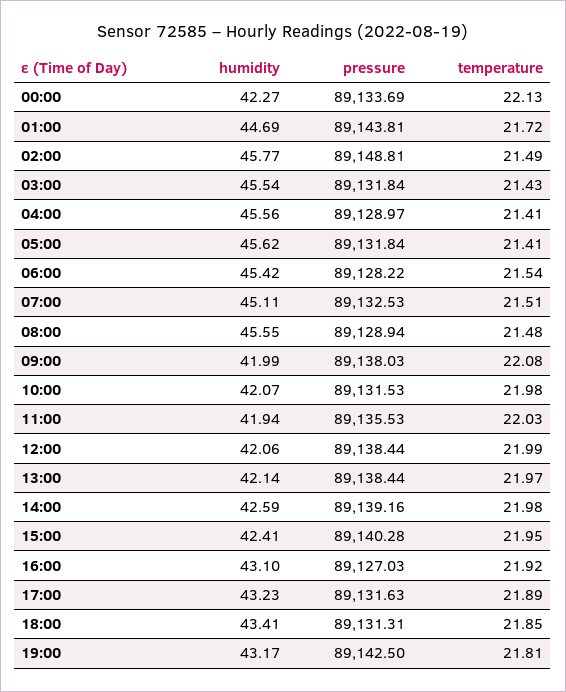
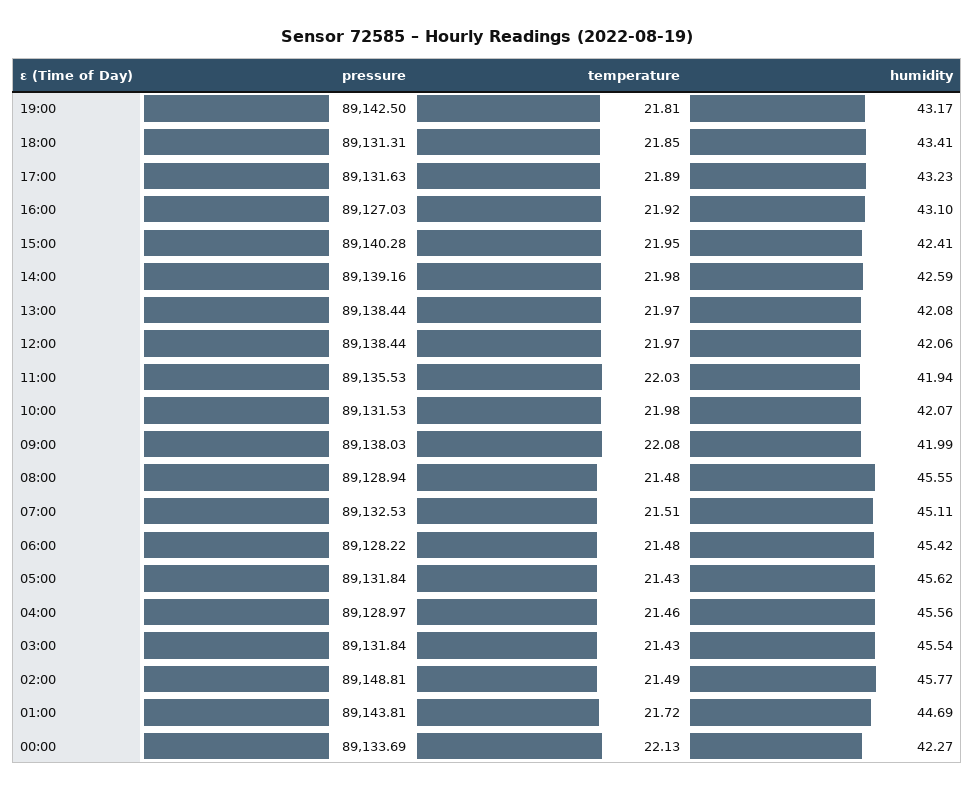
temperature, 04:00: 21.41 -> 21.46
temperature, 05:00: 21.41 -> 21.43
temperature, 06:00: 21.54 -> 21.48
temperature, 12:00: 21.99 -> 21.97
humidity, 13:00: 42.14 -> 42.08

